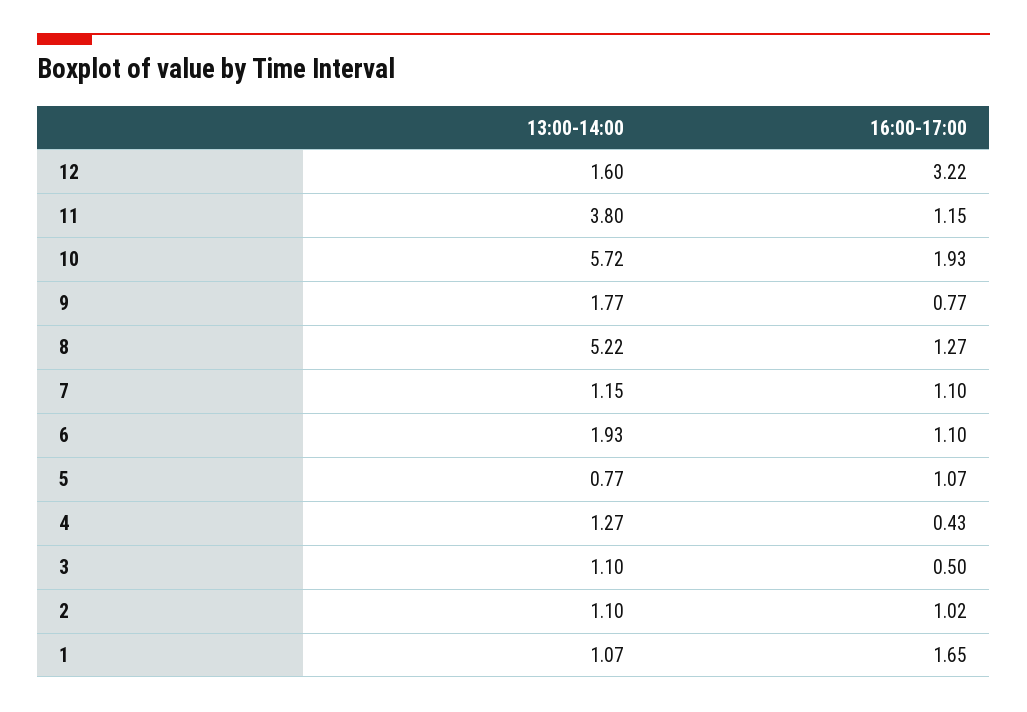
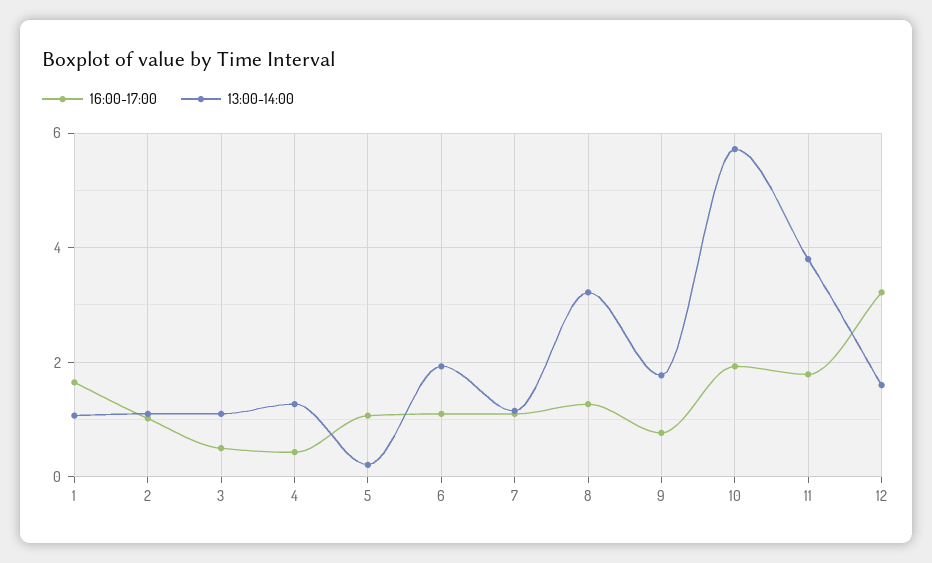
16:00-17:00, 11: 1.15 -> 1.8
13:00-14:00, 8: 5.22 -> 3.2
13:00-14:00, 5: 0.77 -> 0.2

